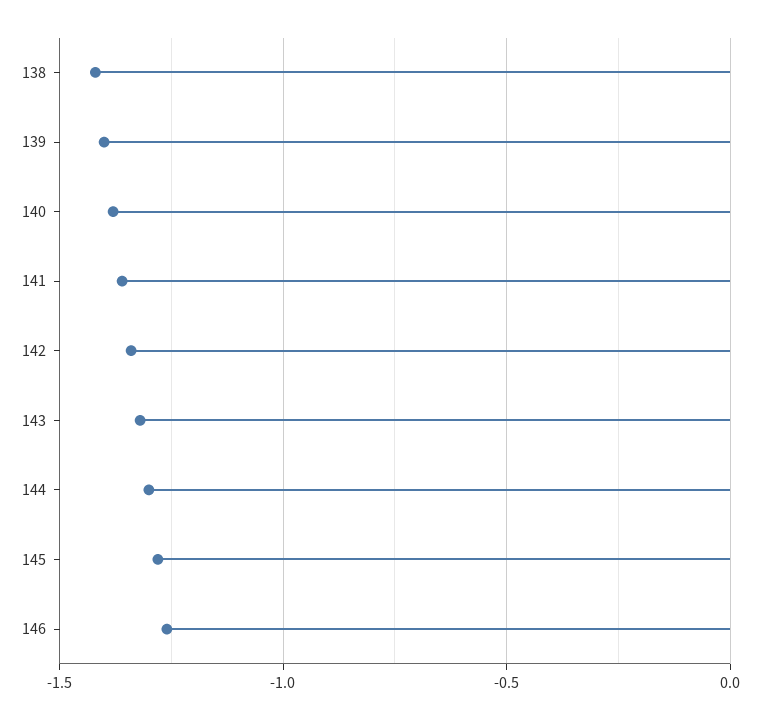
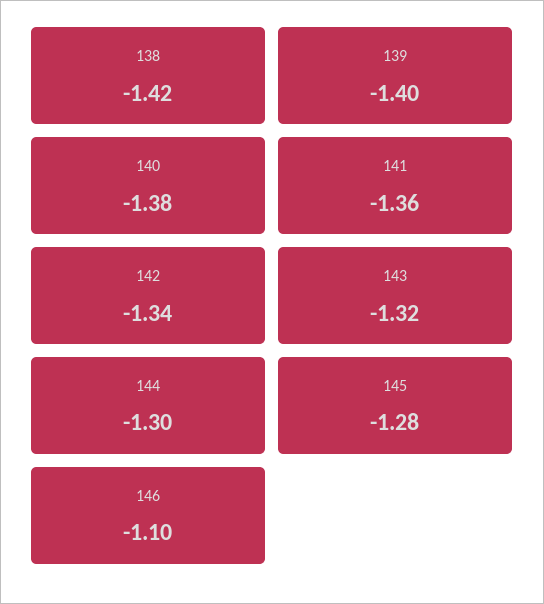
146: -1.25 -> -1.1

